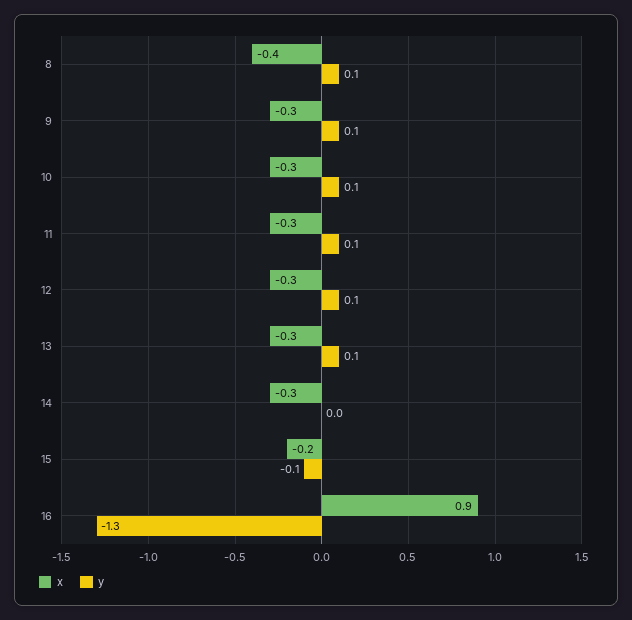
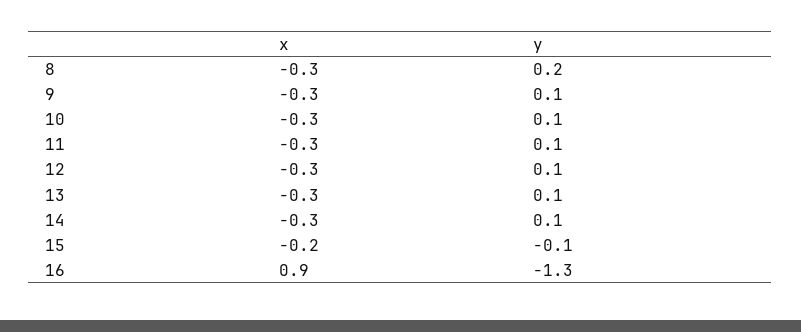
x, 8: -0.4 -> -0.3
y, 8: 0.1 -> 0.2
y, 14: 0 -> 0.1

